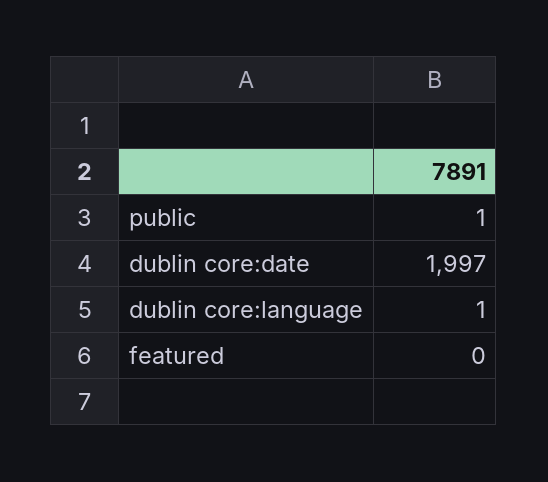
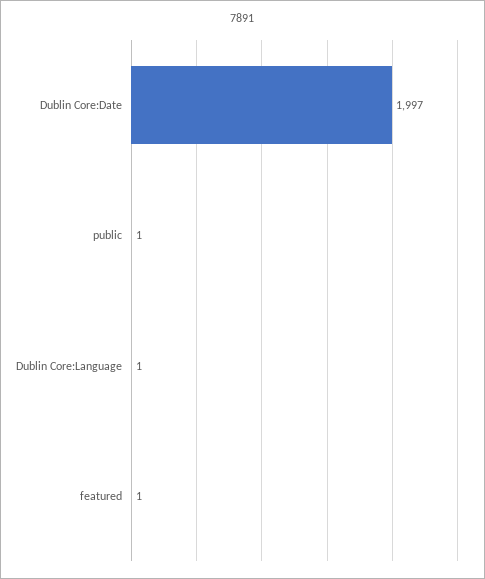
featured: 0 -> 1

